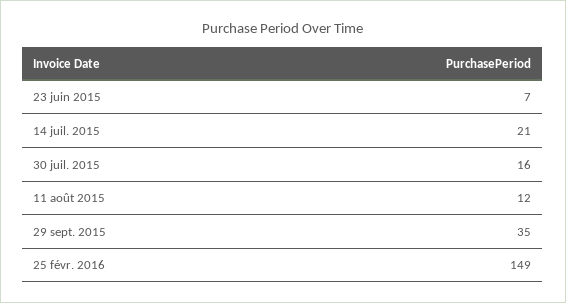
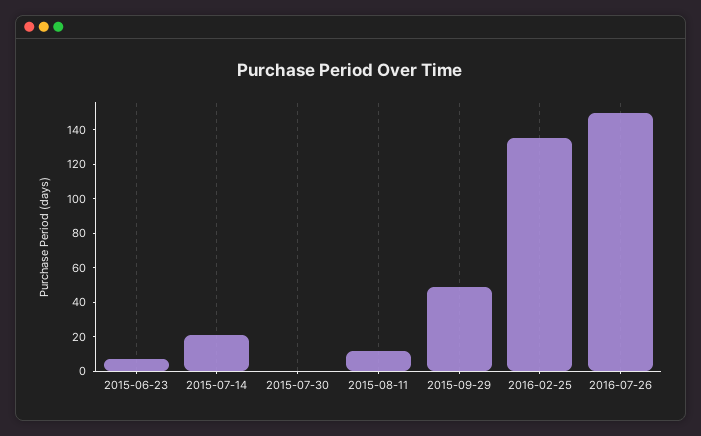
30 juil. 2015: 16 -> 0
29 sept. 2015: 35 -> 50
25 févr. 2016: 149 -> 135
2016-07-26: none -> 150

